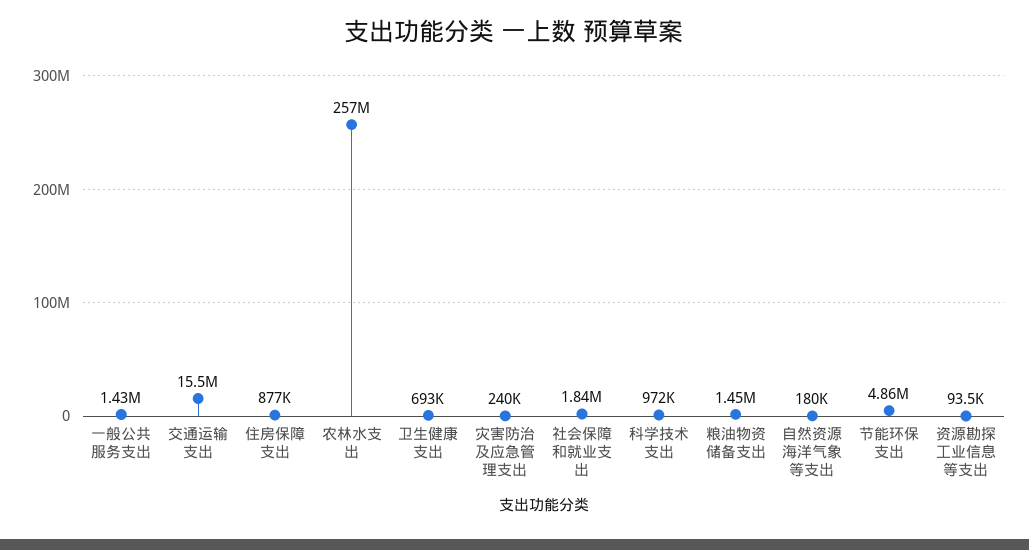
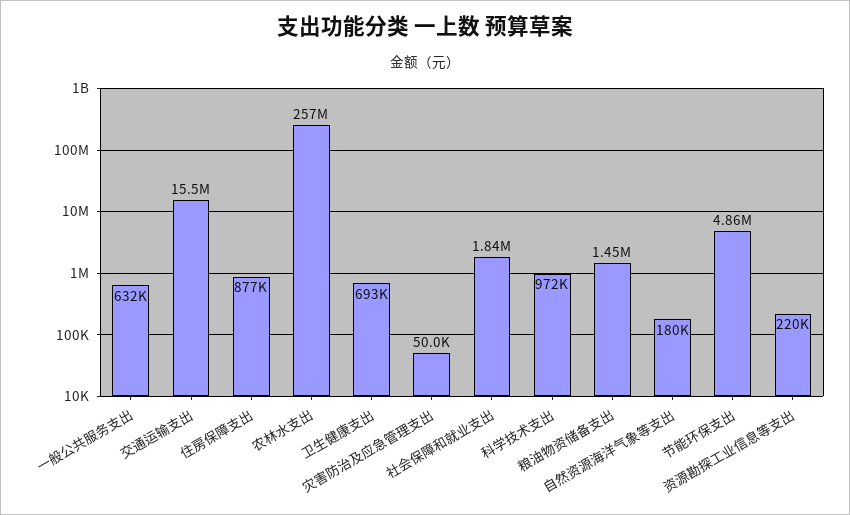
一般公共服务支出: 1430000 -> 632000
灾害防治及应急管理支出: 240000 -> 50000
资源勘探工业信息等支出: 93500 -> 220000

